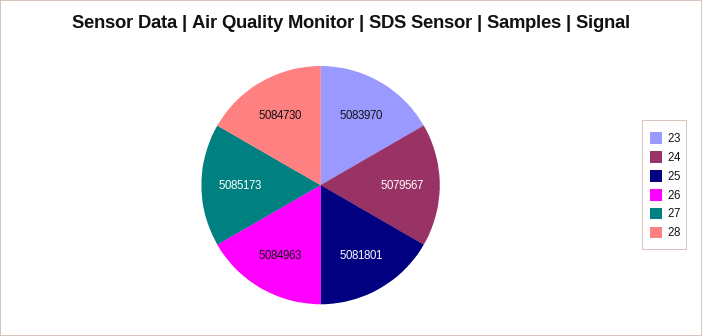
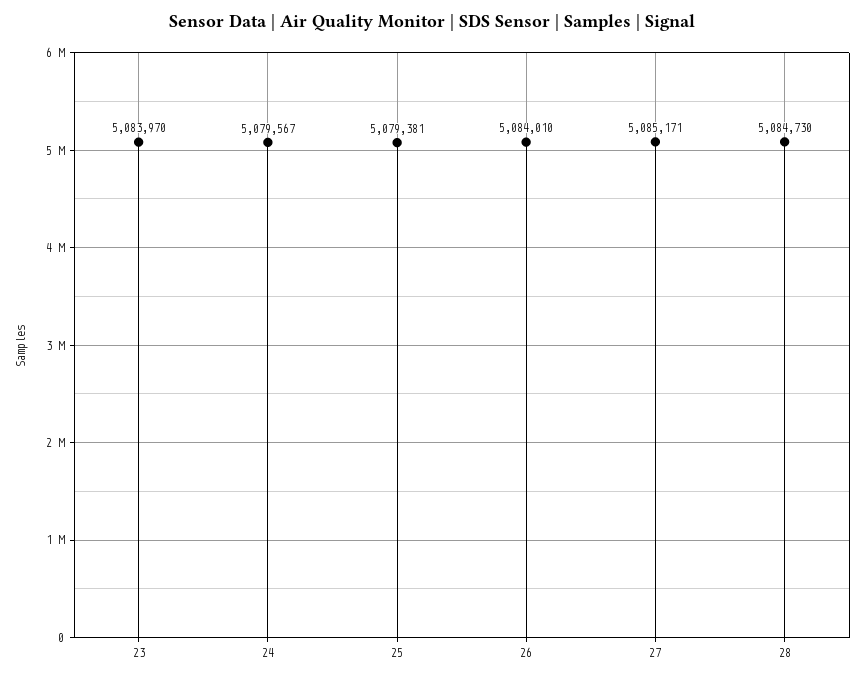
25: 5081801 -> 5079381
26: 5084963 -> 5084010
27: 5085173 -> 5085171

